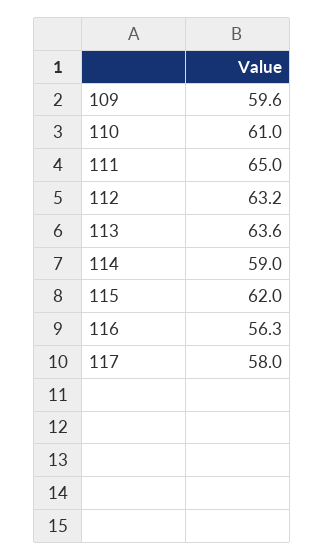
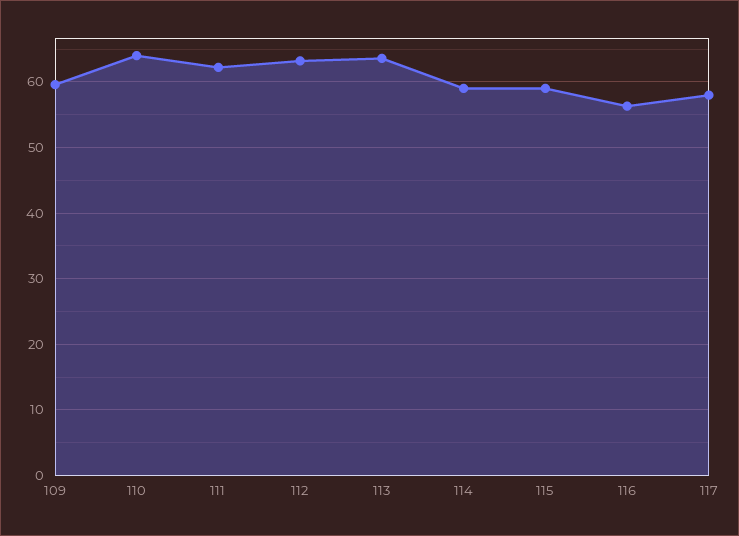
110: 61 -> 64
111: 65 -> 62
115: 62 -> 59

